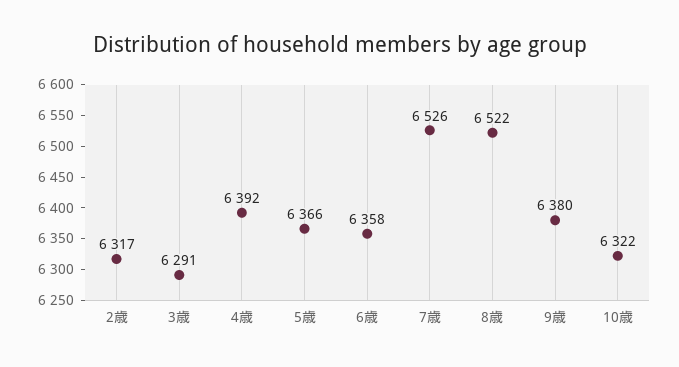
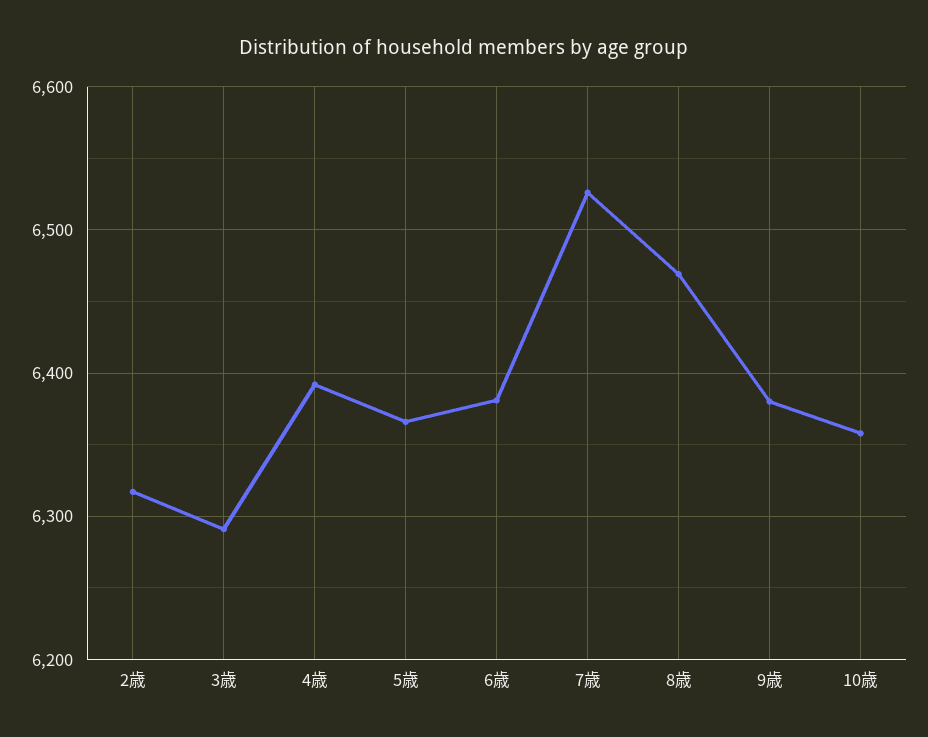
6歳: 6358 -> 6380
8歳: 6522 -> 6470
10歳: 6322 -> 6360

